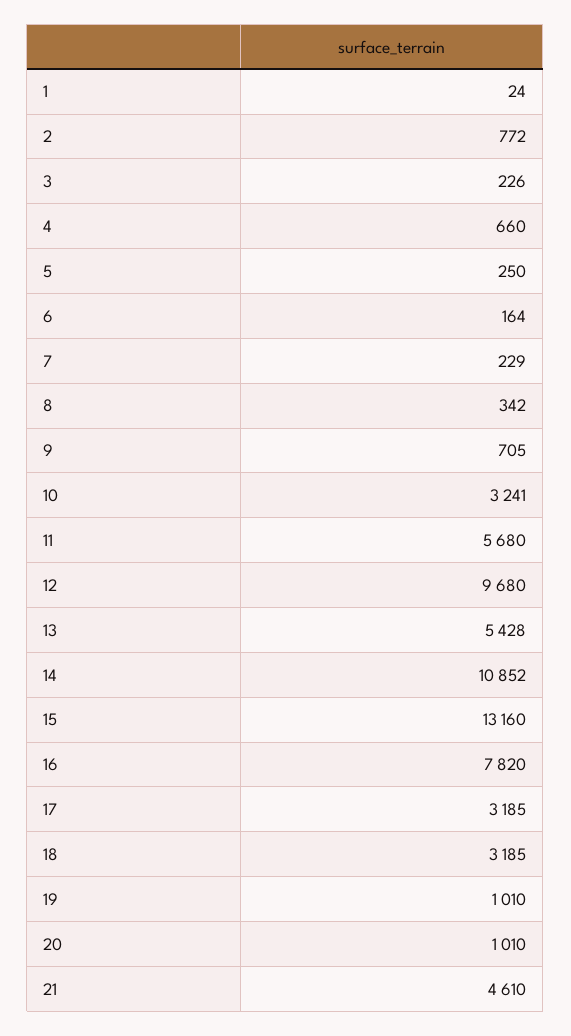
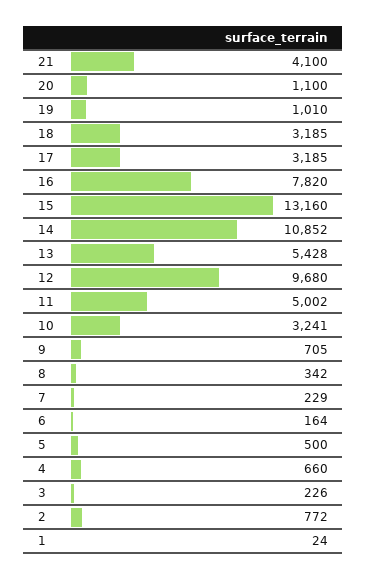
5: 250 -> 500
11: 5680 -> 5002
20: 1010 -> 1100
21: 4610 -> 4100

